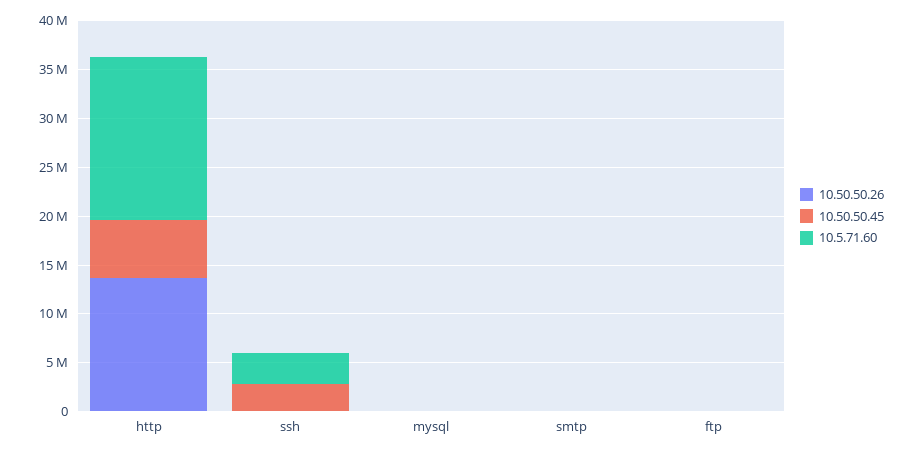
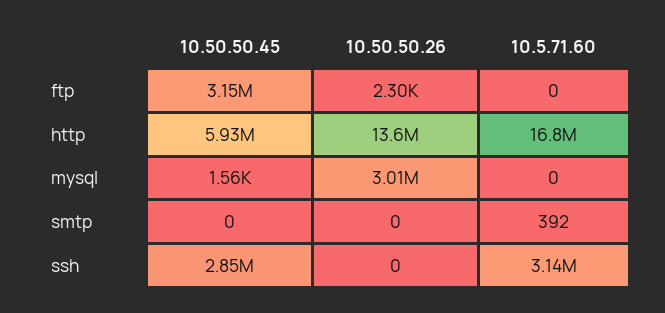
10.50.50.26, mysql: 0 -> 3010000
10.50.50.45, ftp: 0 -> 3150000

